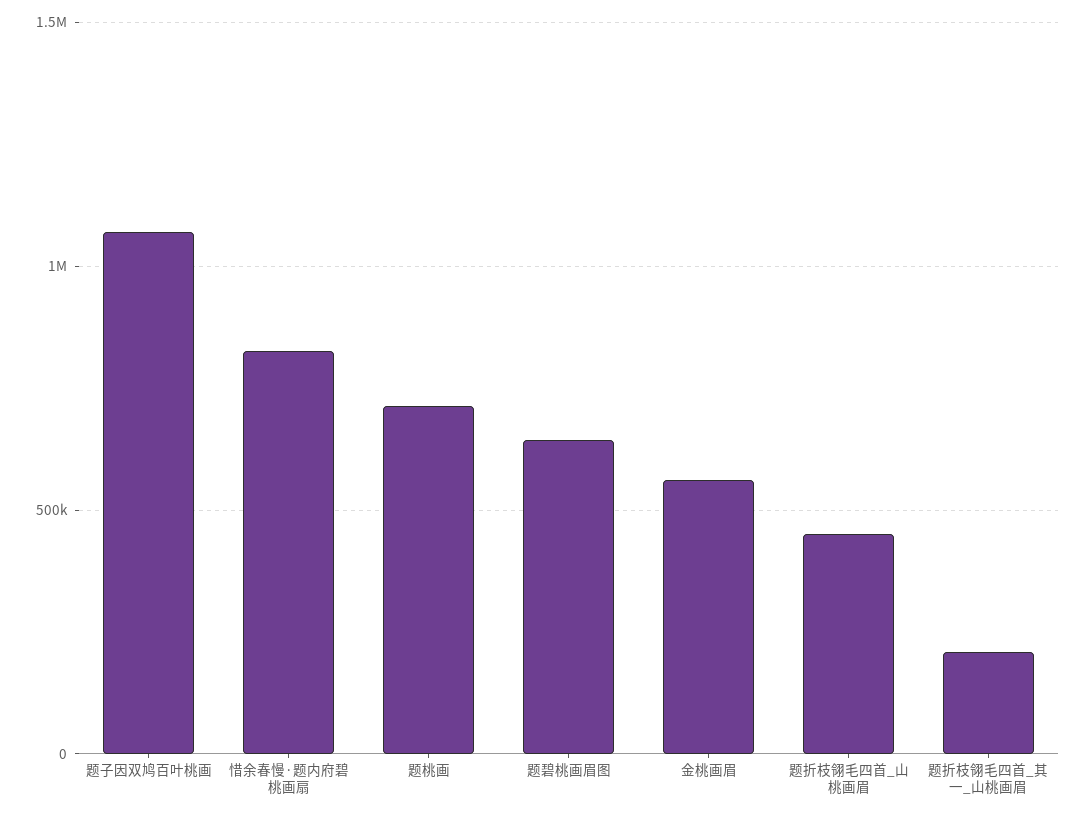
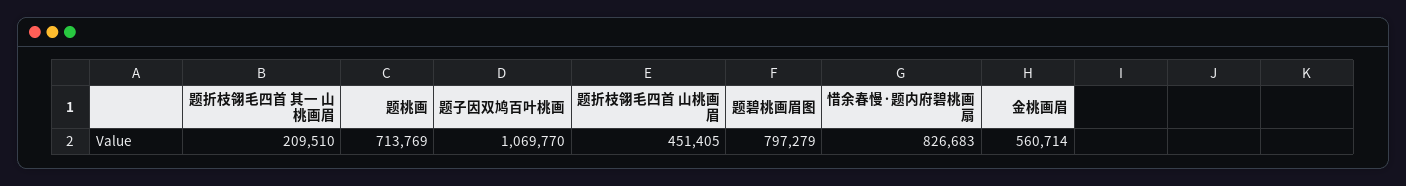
题碧桃画眉图: 650000 -> 797279

